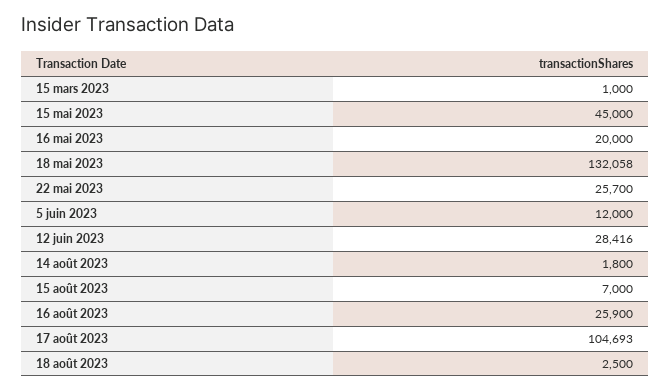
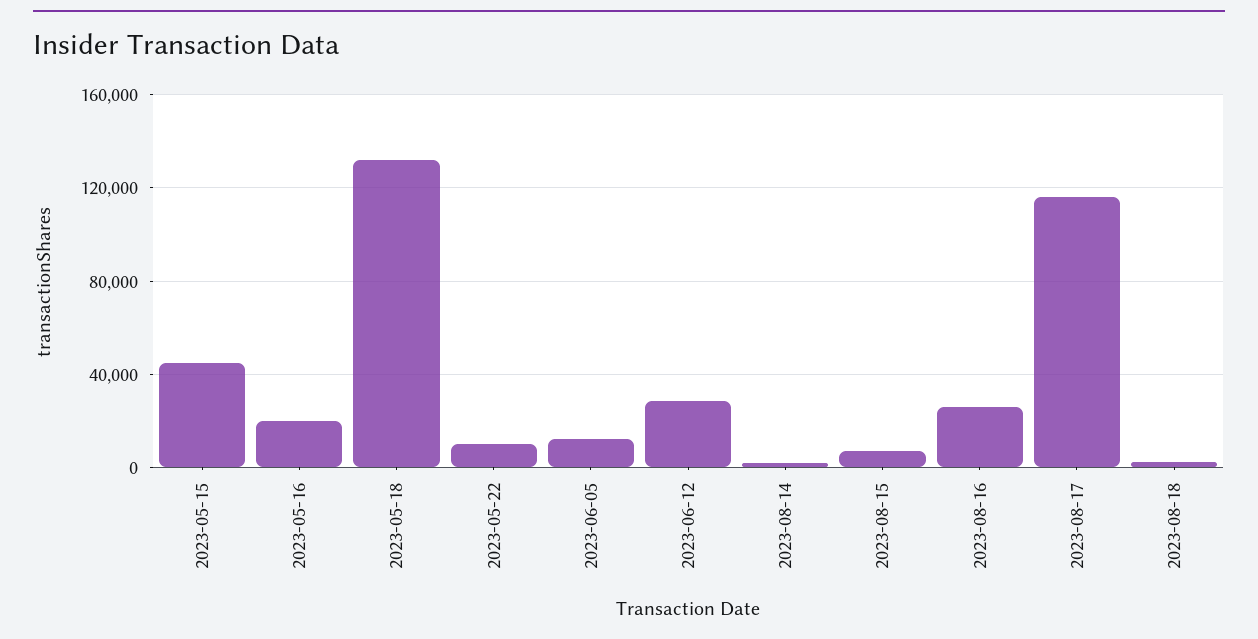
15 mars 2023: 1000 -> none
22 mai 2023: 25700 -> 10000
17 août 2023: 104693 -> 115000

